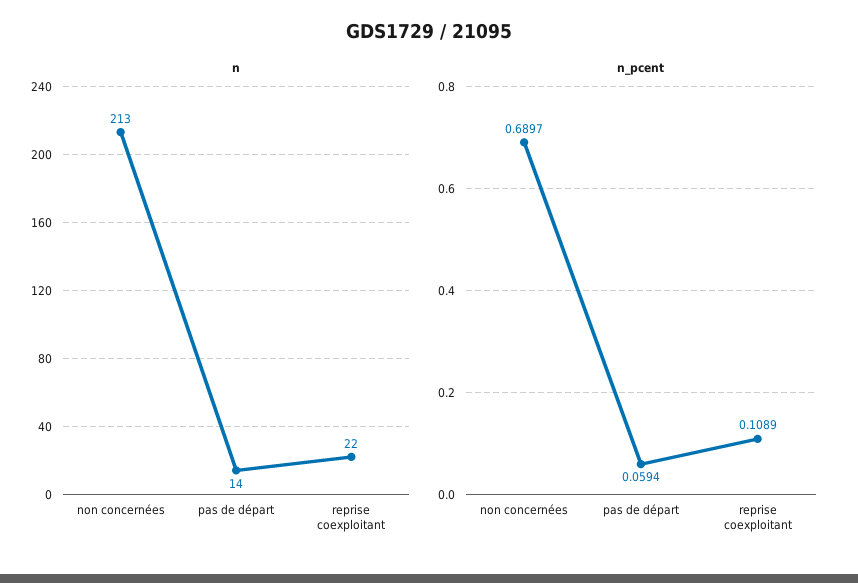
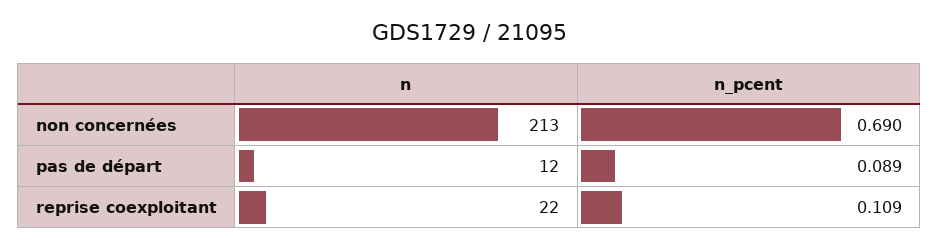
n, pas de départ: 14 -> 12
n_pcent, pas de départ: 0.0594 -> 0.089

